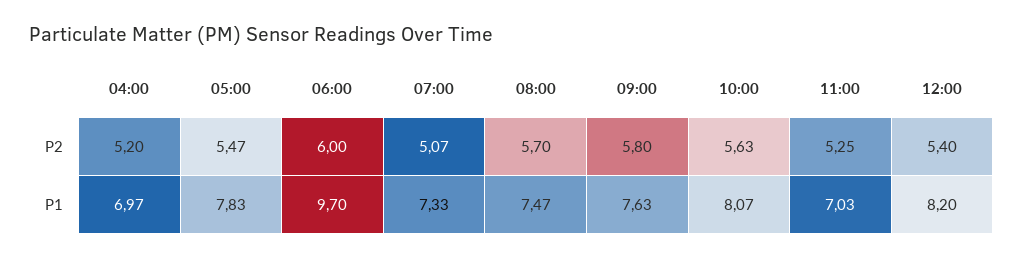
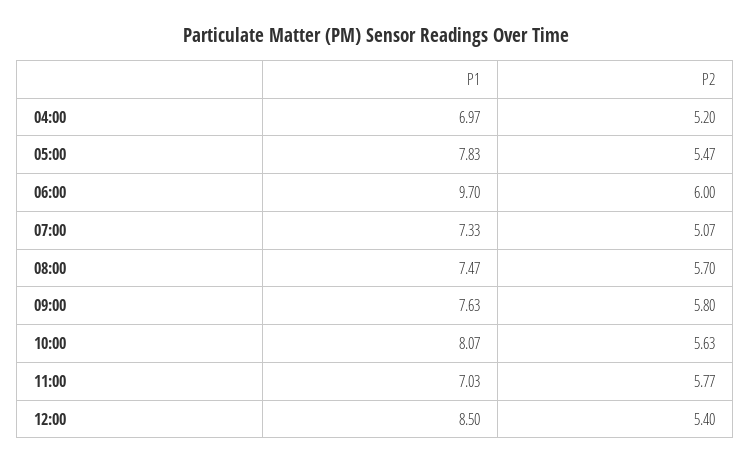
11:00, P2: 5.25 -> 5.77
12:00, P1: 8.2 -> 8.5

